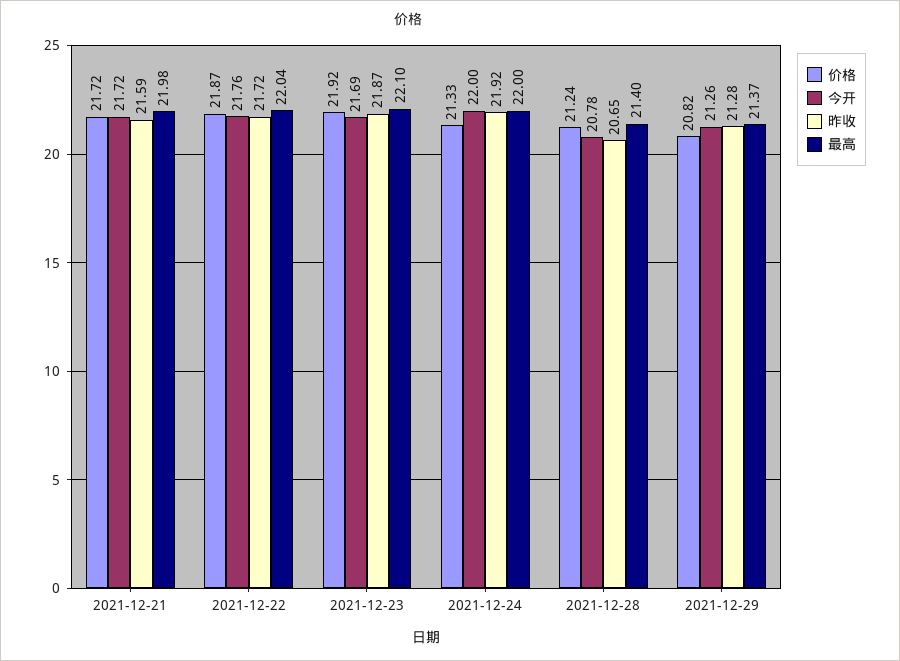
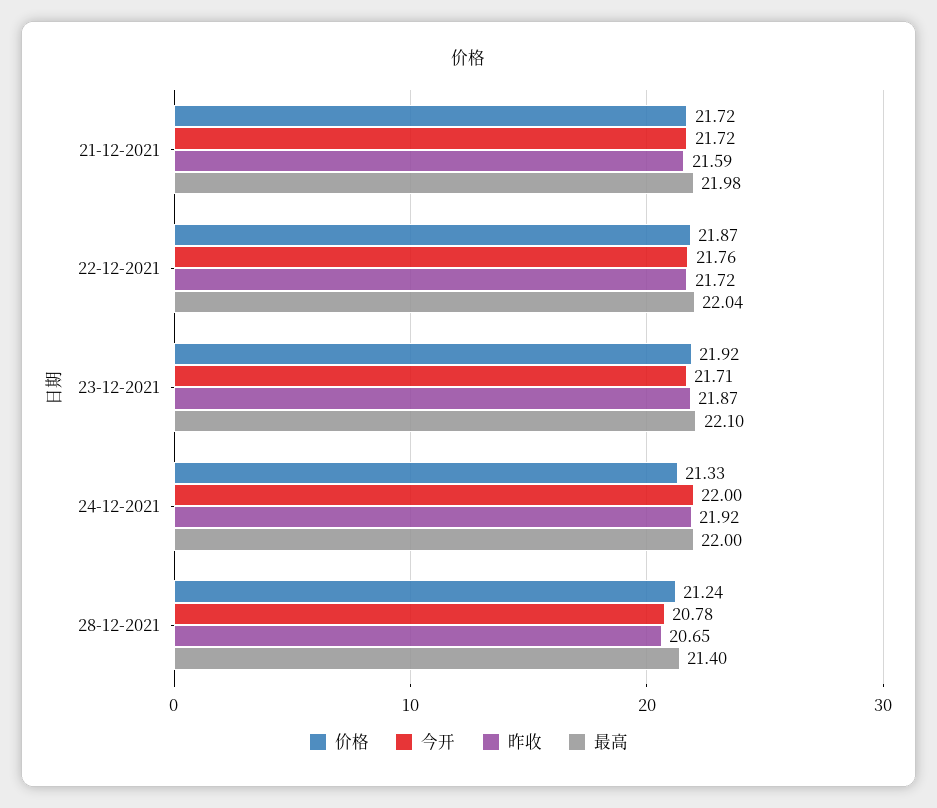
今开, 2021-12-23: 21.69 -> 21.71
价格, 2021-12-29: 20.82 -> none
今开, 2021-12-29: 21.26 -> none
昨收, 2021-12-29: 21.28 -> none
最高, 2021-12-29: 21.37 -> none

